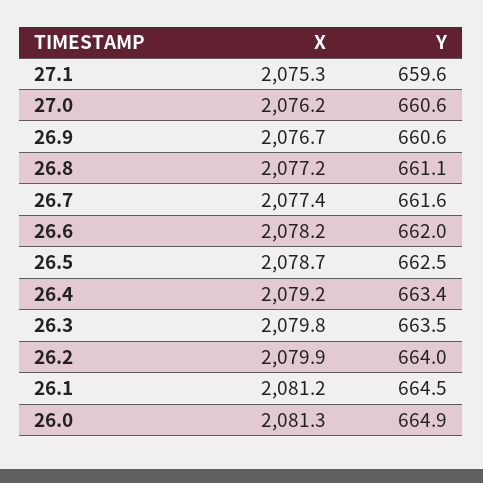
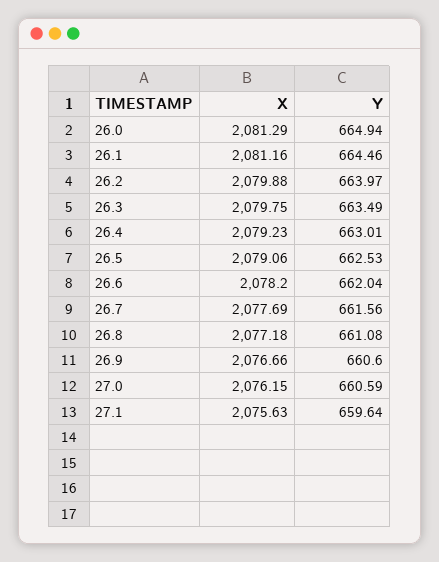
X, 27.1: 2075.3 -> 2075.63
X, 26.7: 2077.4 -> 2077.69
X, 26.5: 2078.7 -> 2079.06
Y, 26.4: 663.4 -> 663.01

